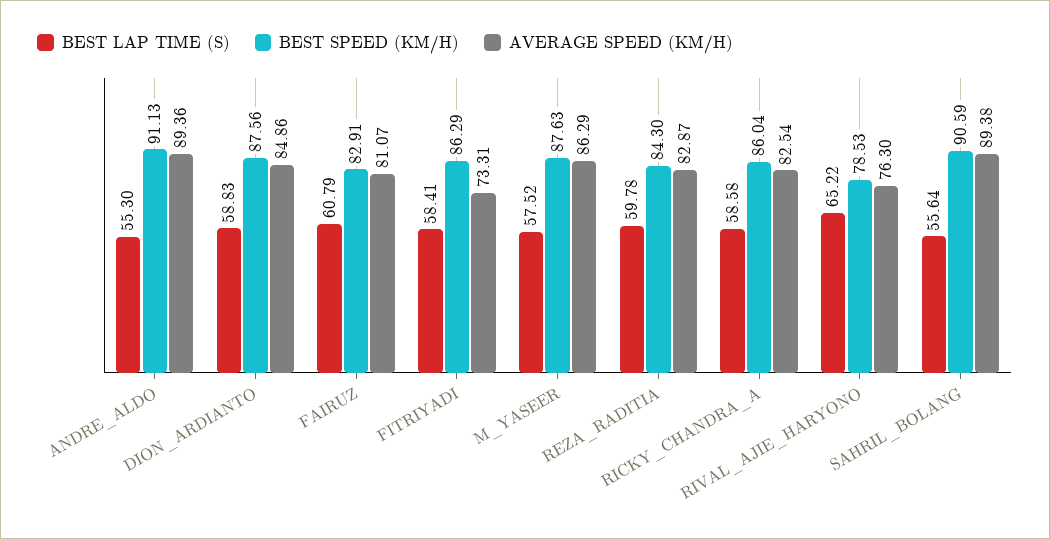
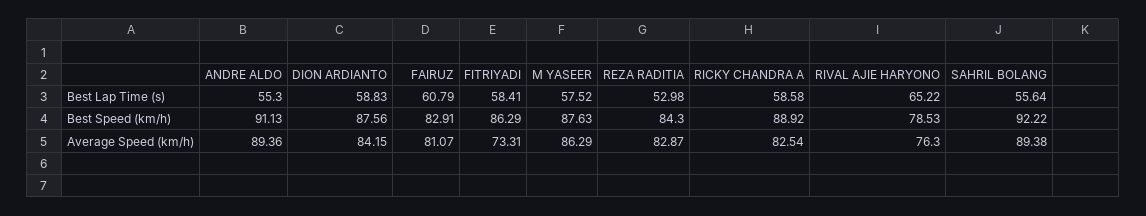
AVERAGE SPEED (KM/H), DION_ARDIANTO: 84.86 -> 84.15
BEST LAP TIME (S), REZA_RADITIA: 59.78 -> 52.98
BEST SPEED (KM/H), RICKY_CHANDRA_A: 86.04 -> 88.92
BEST SPEED (KM/H), SAHRIL_BOLANG: 90.59 -> 92.22

